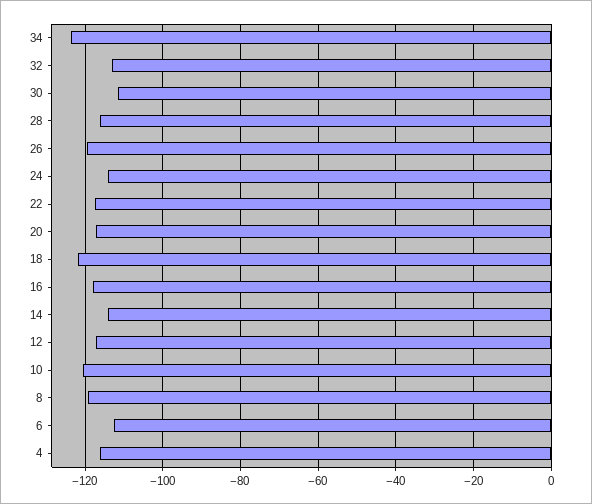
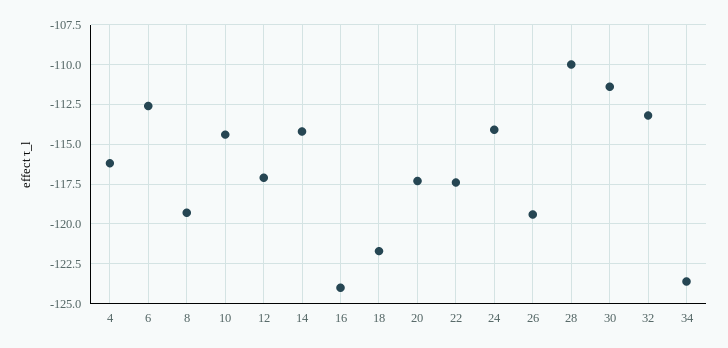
28: -116 -> -110
16: -118 -> -124
10: -120 -> -114.5

